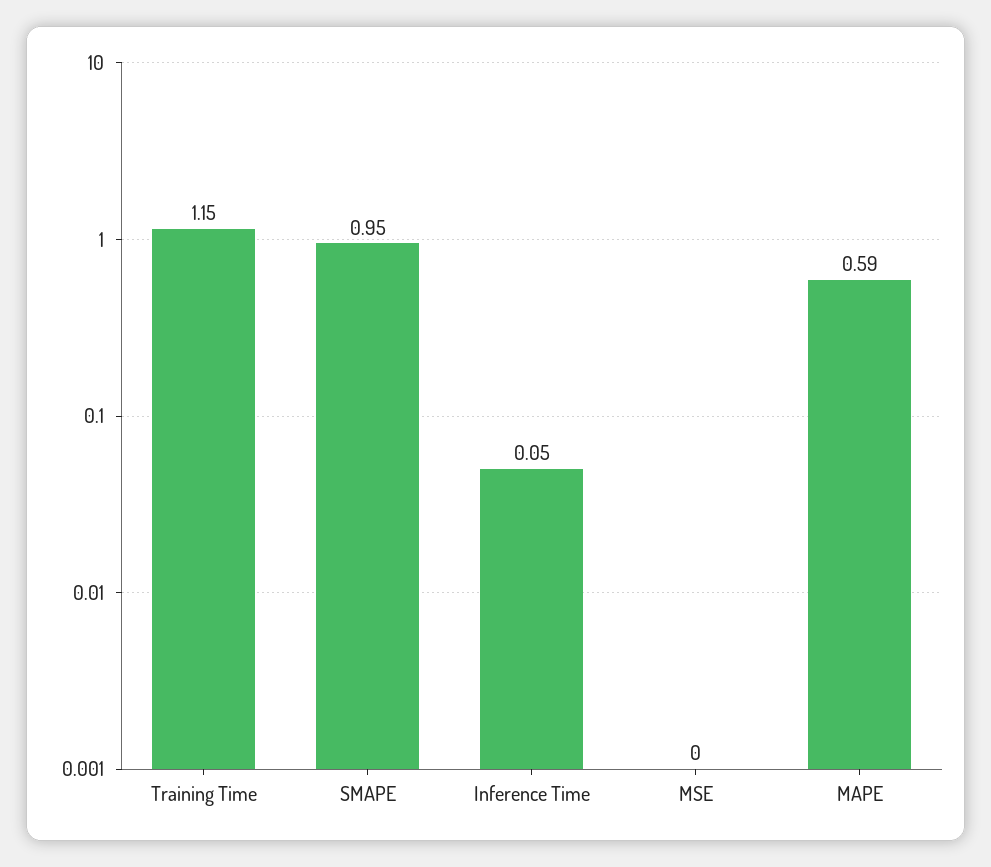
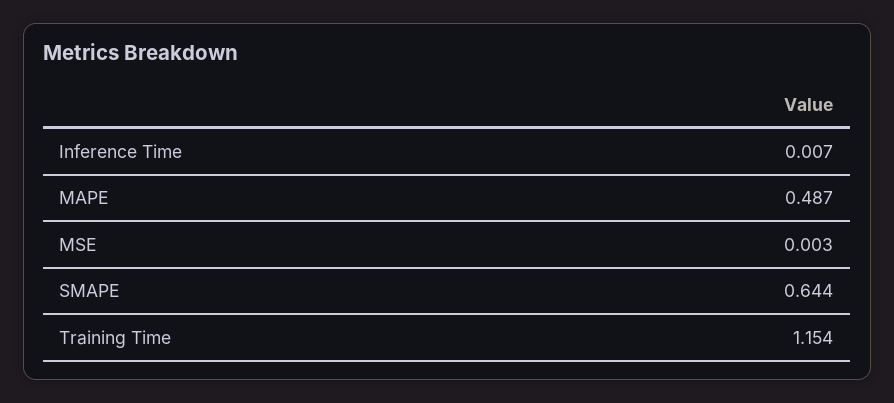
SMAPE: 0.95 -> 0.644
Inference Time: 0.05 -> 0.007
MAPE: 0.59 -> 0.487

